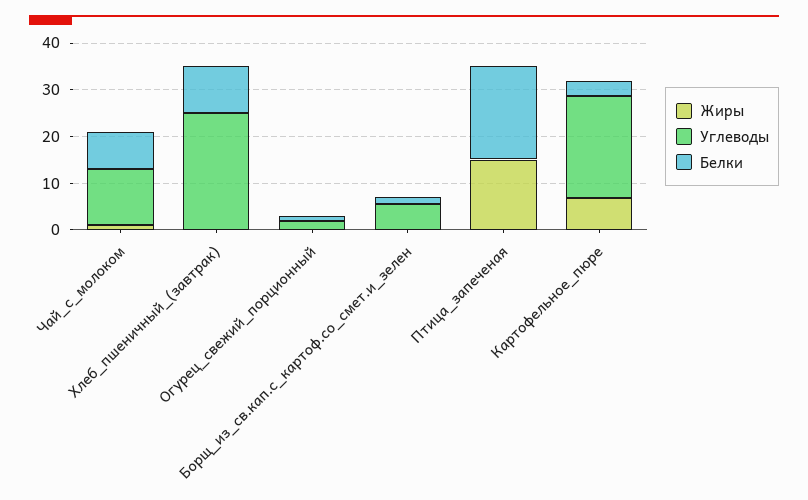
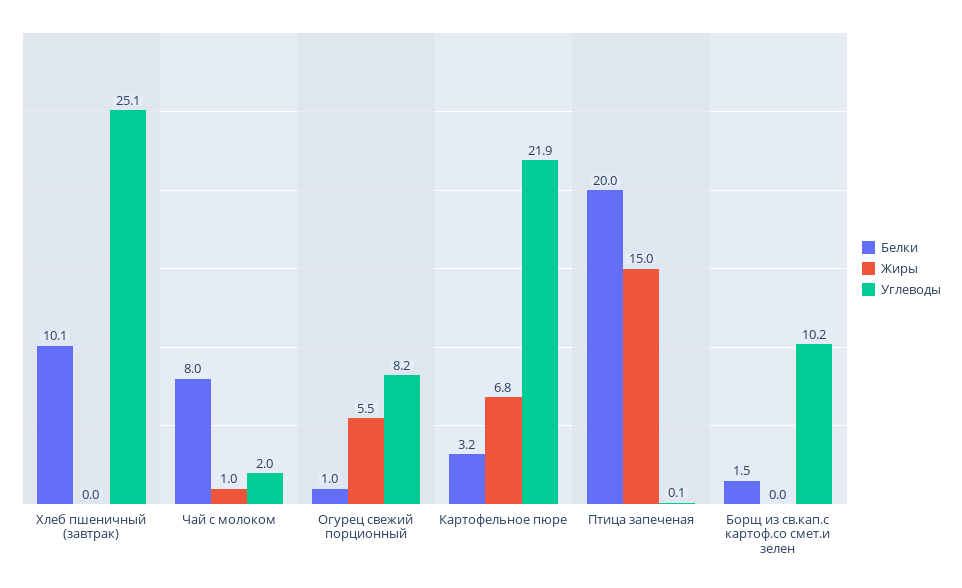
Углеводы, Чай_с_молоком: 12 -> 2
Жиры, Огурец_свежий_порционный: 0 -> 5.5
Углеводы, Огурец_свежий_порционный: 2 -> 8.2
Углеводы, Борщ_из_св.кап.с_картоф.со_смет.и_зелен: 6 -> 10.2

